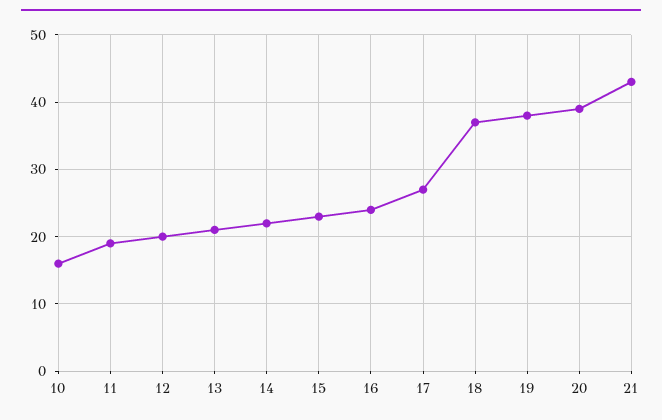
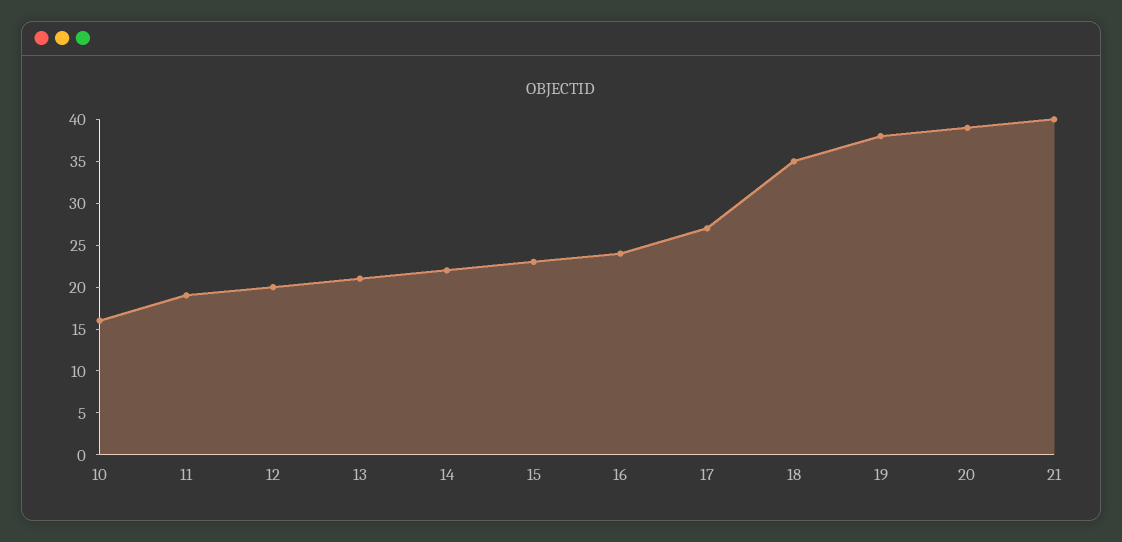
18: 37 -> 35
21: 43 -> 40

